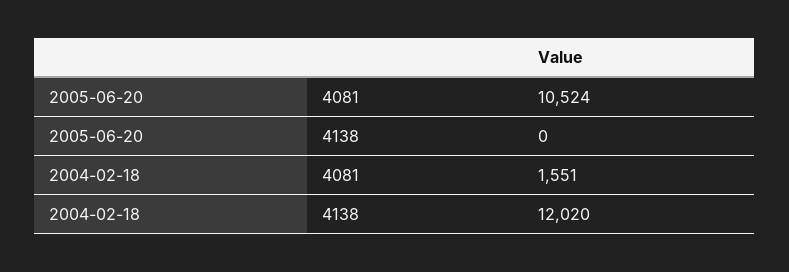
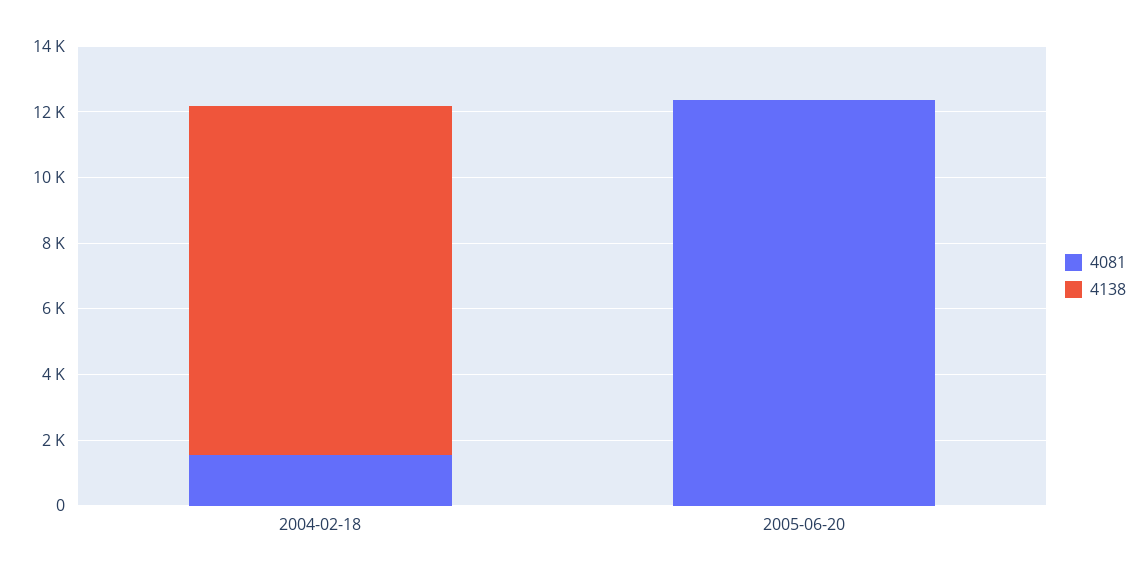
4081, 2005-06-20: 10524 -> 12500
4138, 2004-02-18: 12020 -> 10500

